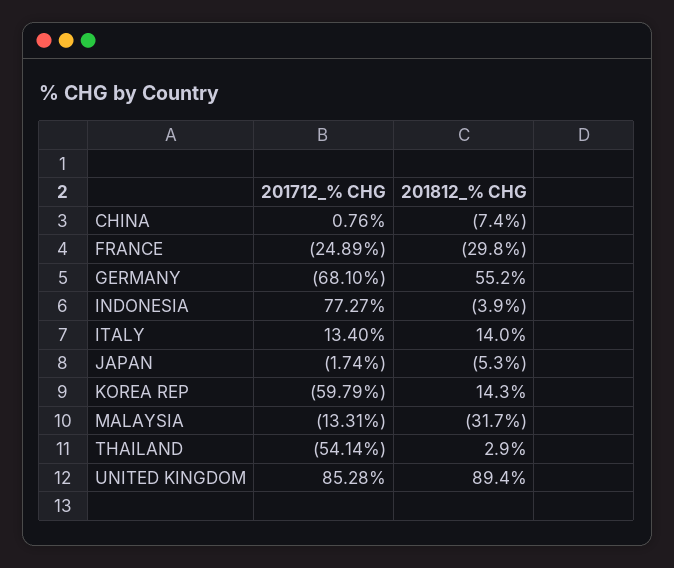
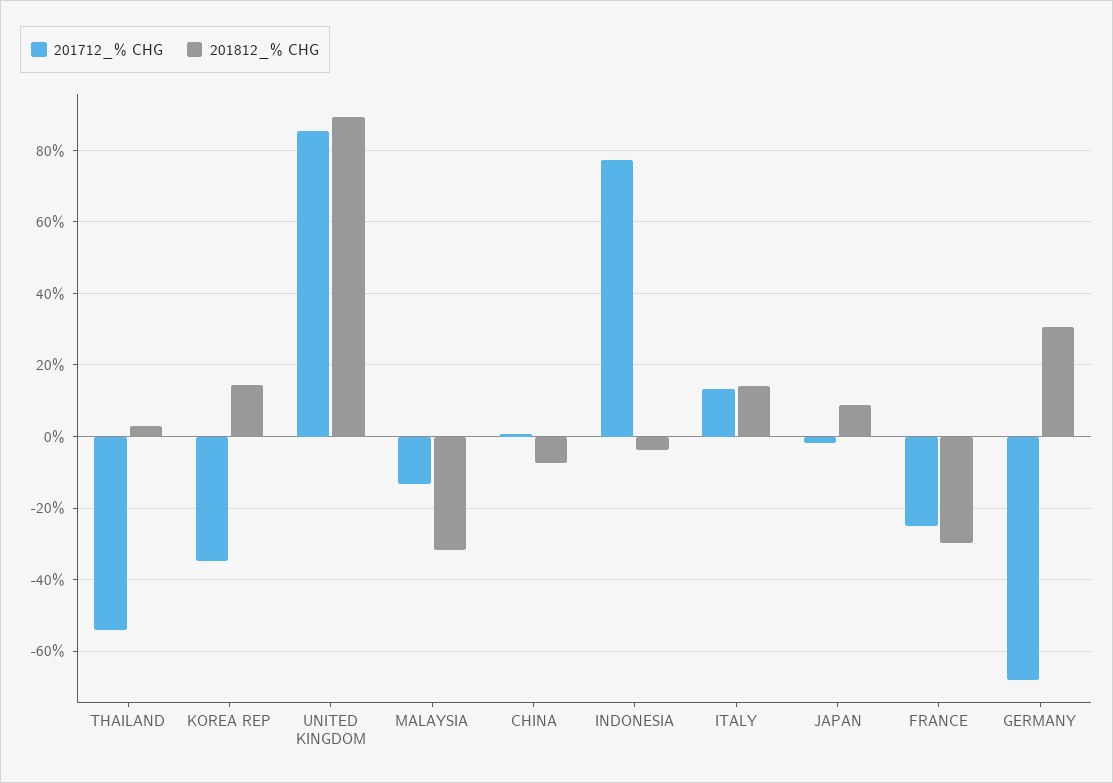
201812_% CHG, GERMANY: 55.2 -> 30
201812_% CHG, JAPAN: -5.3 -> 8
201712_% CHG, KOREA REP: -59.79 -> -34

